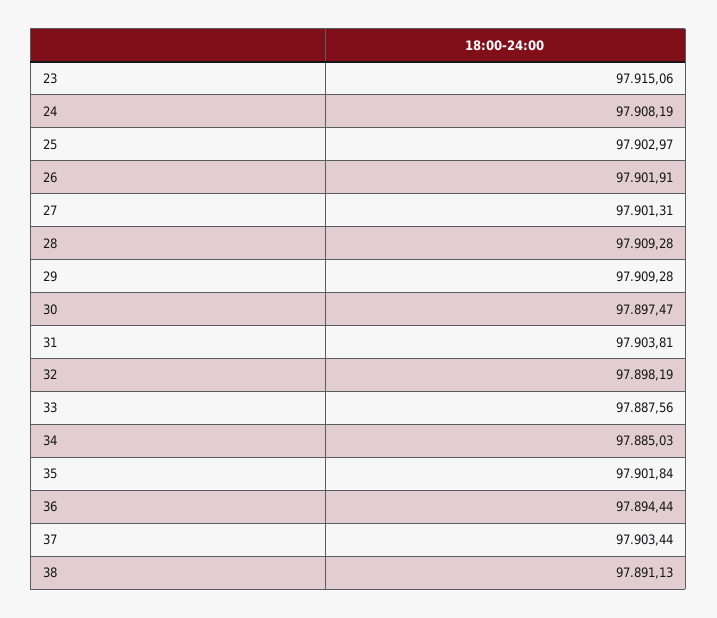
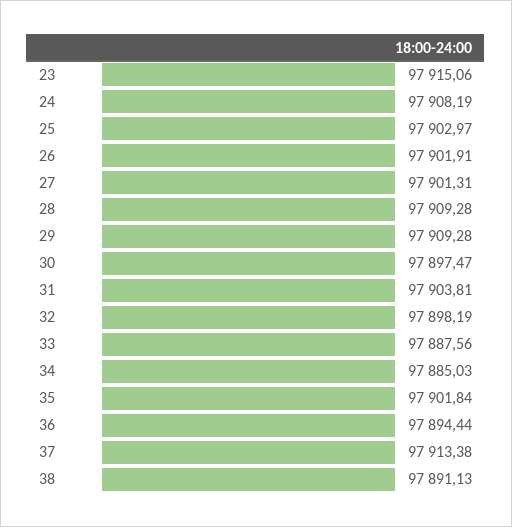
37: 97903.44 -> 97913.38

